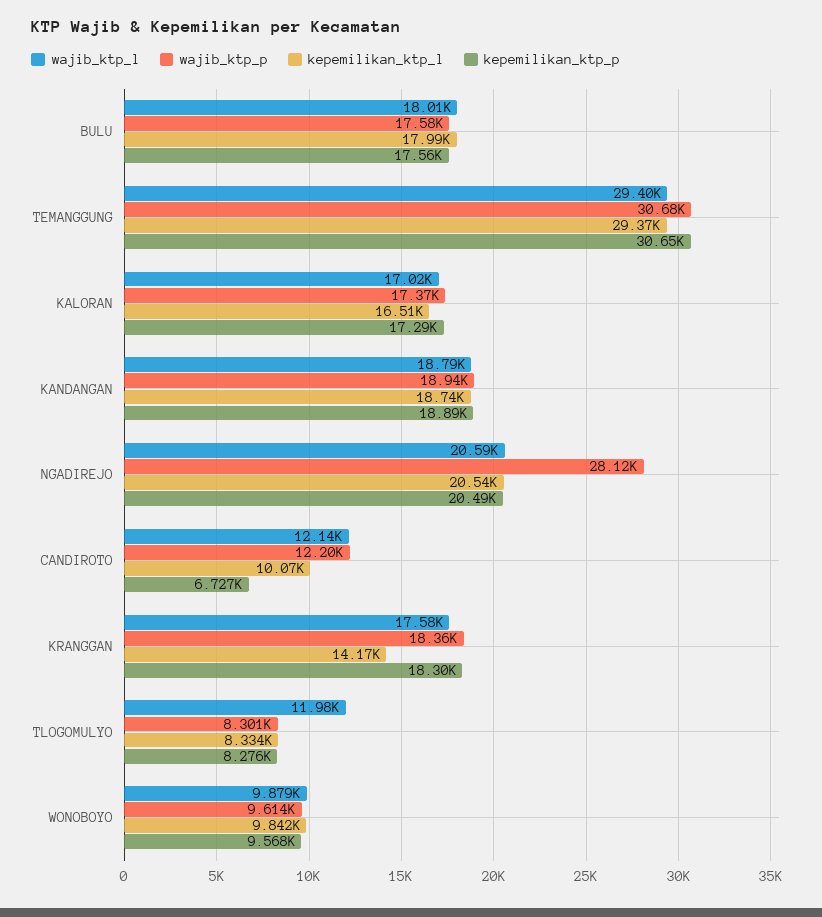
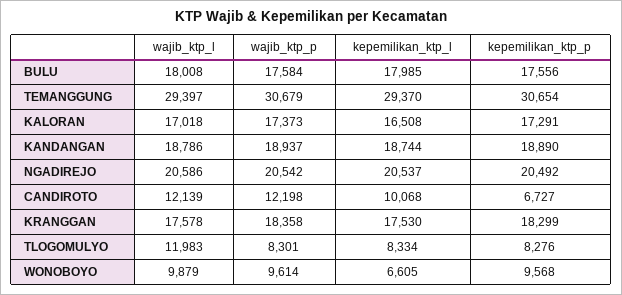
wajib_ktp_p, NGADIREJO: 28120 -> 20542
kepemilikan_ktp_l, KRANGGAN: 14170 -> 17530
kepemilikan_ktp_l, WONOBOYO: 9842 -> 6605

